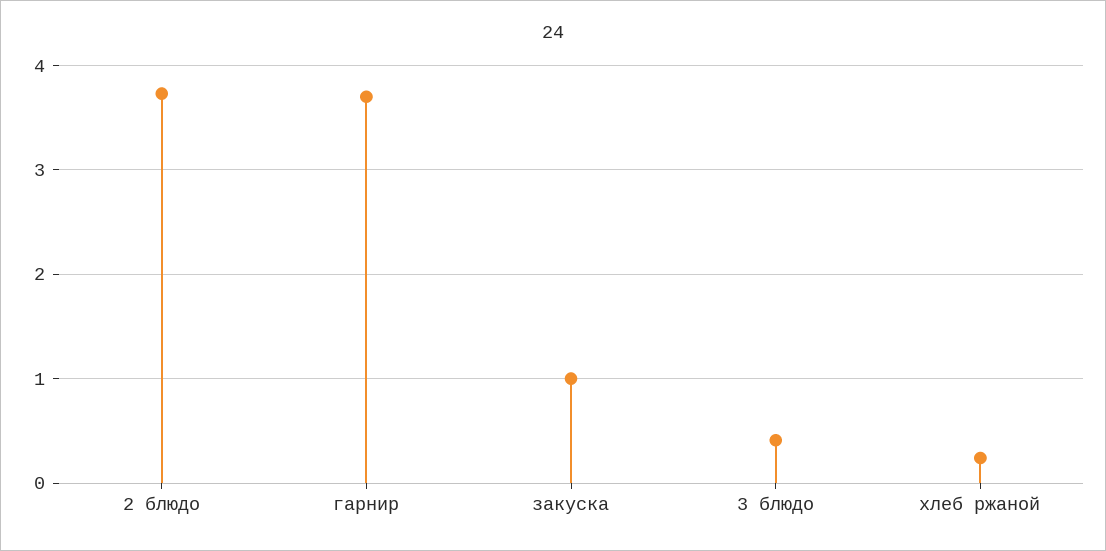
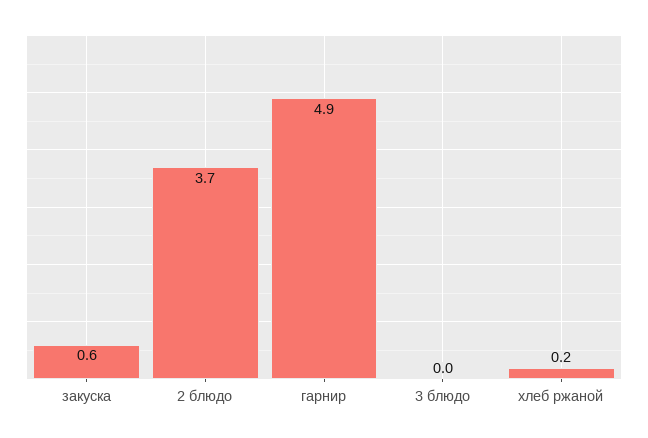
гарнир: 3.7 -> 4.9
закуска: 1 -> 0.6
3 блюдо: 0.4 -> 0

